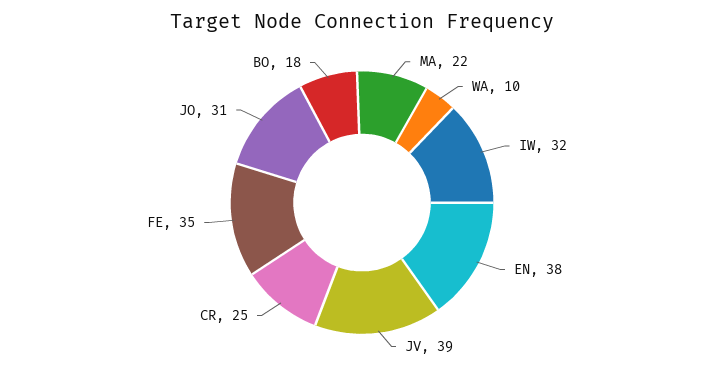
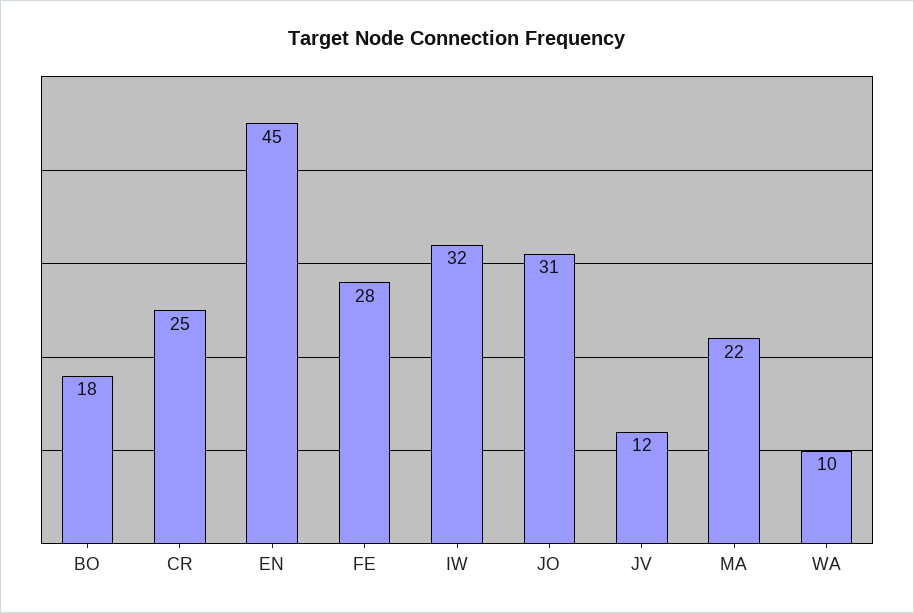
EN: 38 -> 45
JV: 39 -> 12
FE: 35 -> 28

